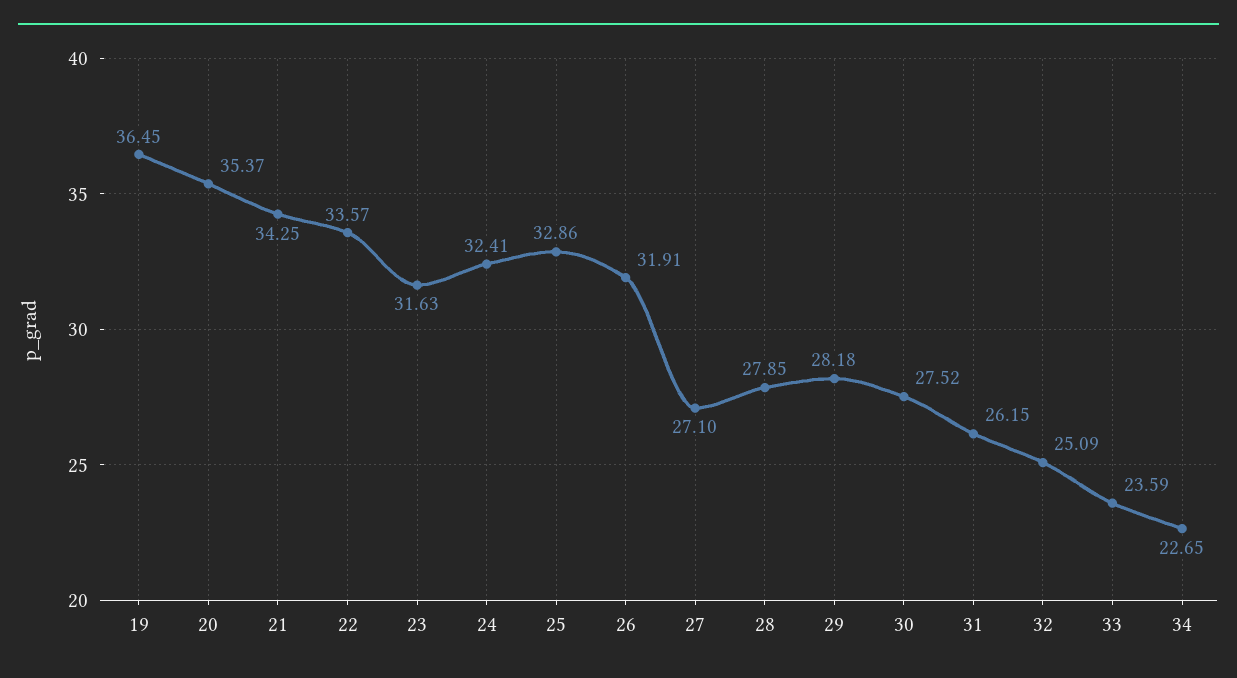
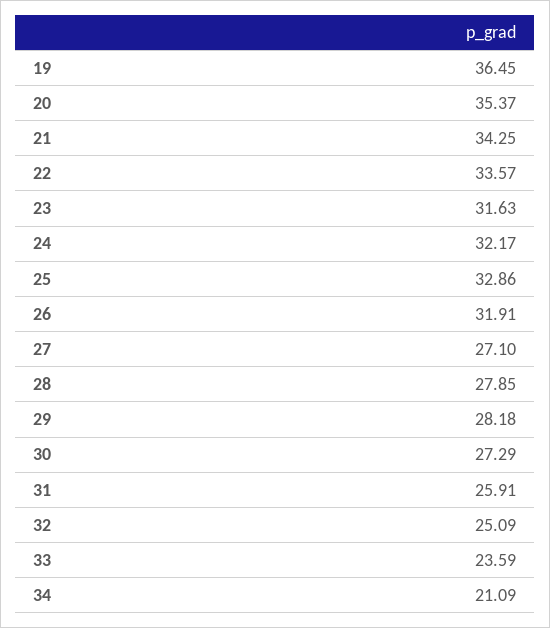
24: 32.41 -> 32.17
30: 27.52 -> 27.29
31: 26.15 -> 25.91
34: 22.65 -> 21.09

